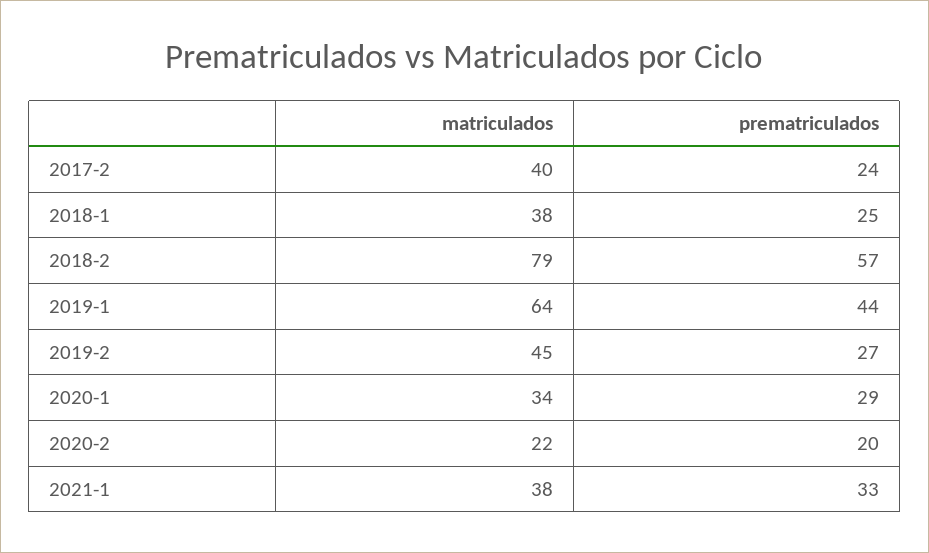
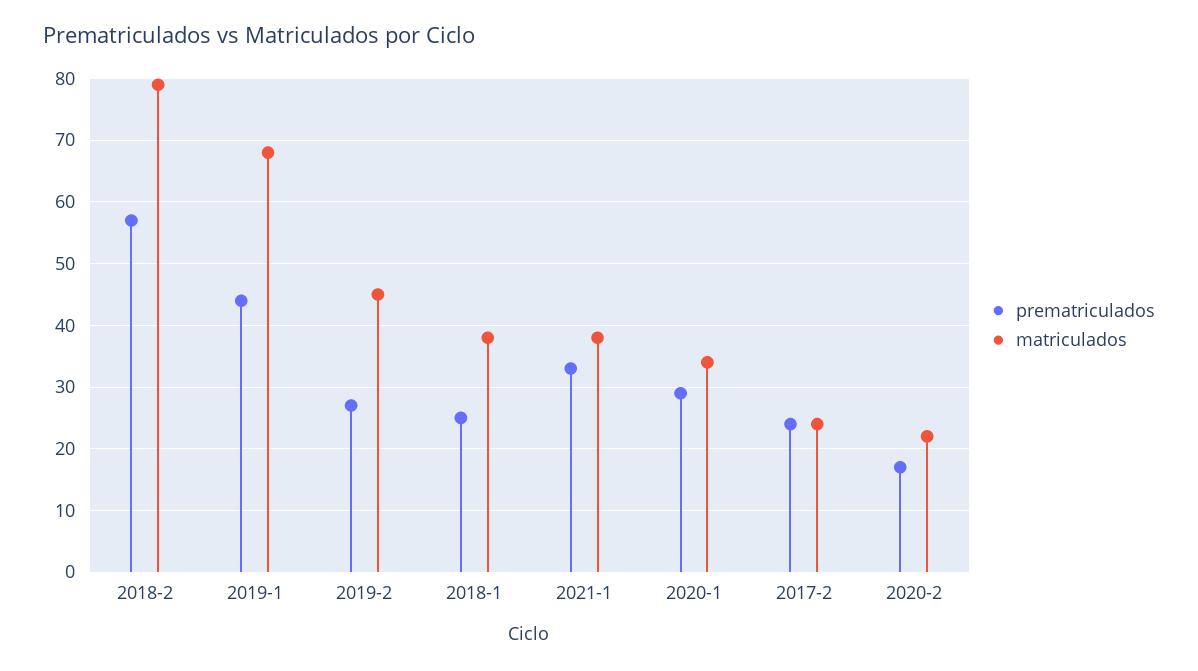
matriculados, 2017-2: 40 -> 24
matriculados, 2019-1: 64 -> 68
prematriculados, 2020-2: 20 -> 17

